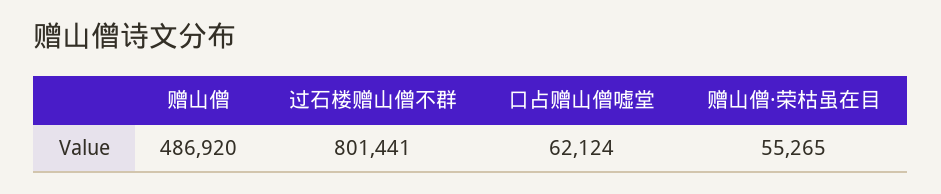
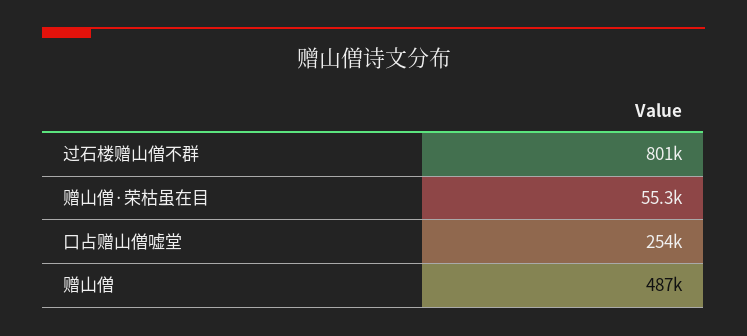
口占赠山僧嘘堂: 62124 -> 254000

